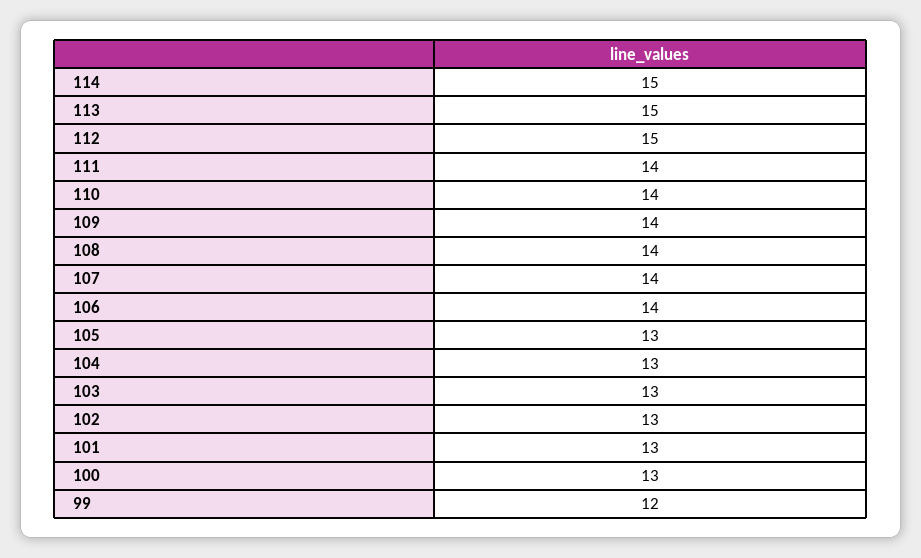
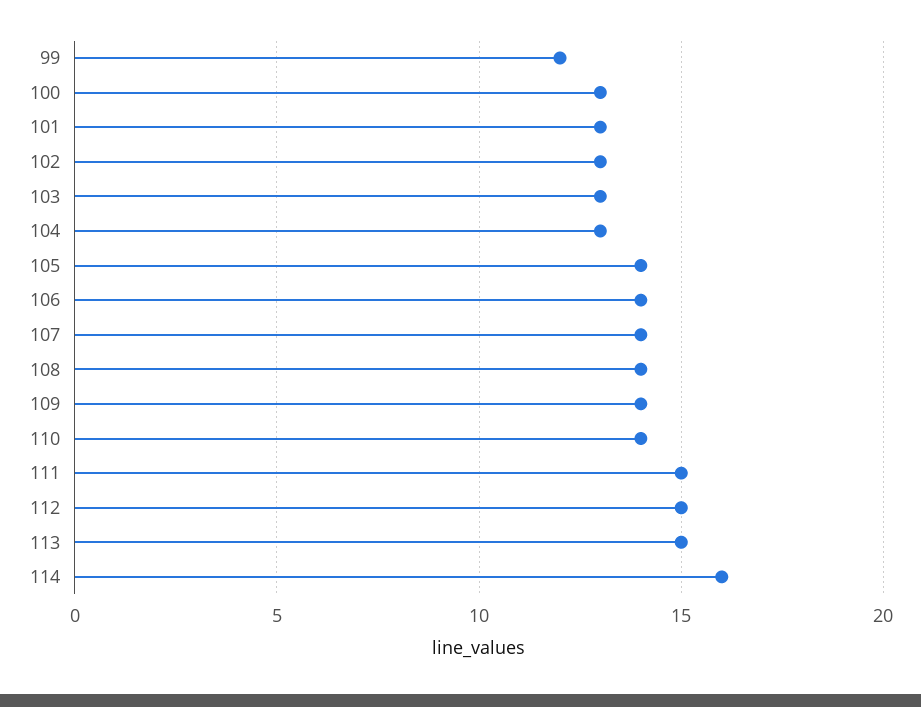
114: 15 -> 16
111: 14 -> 15
105: 13 -> 14

